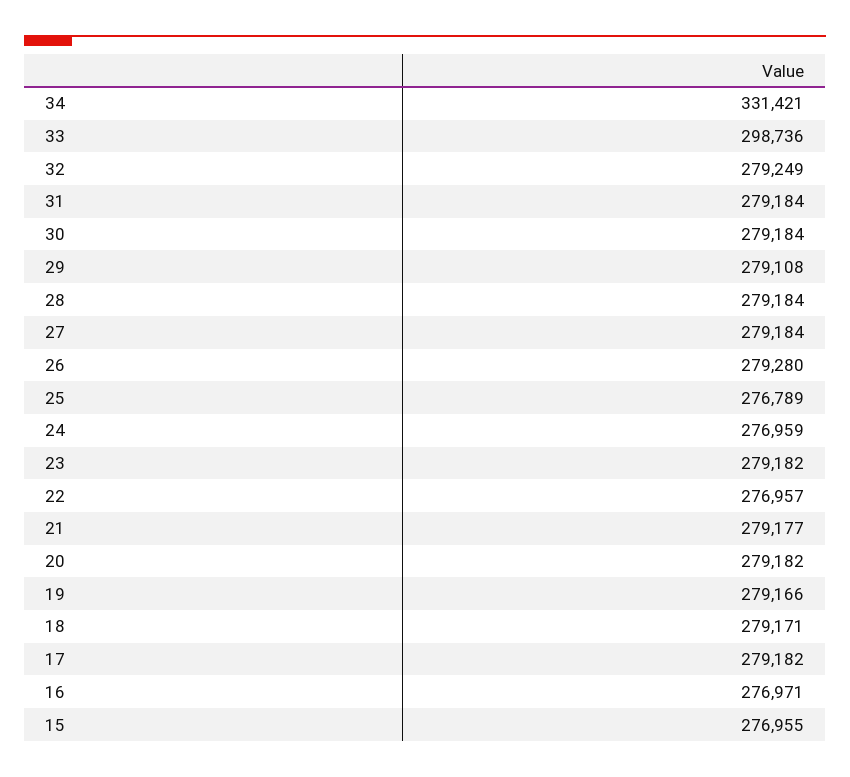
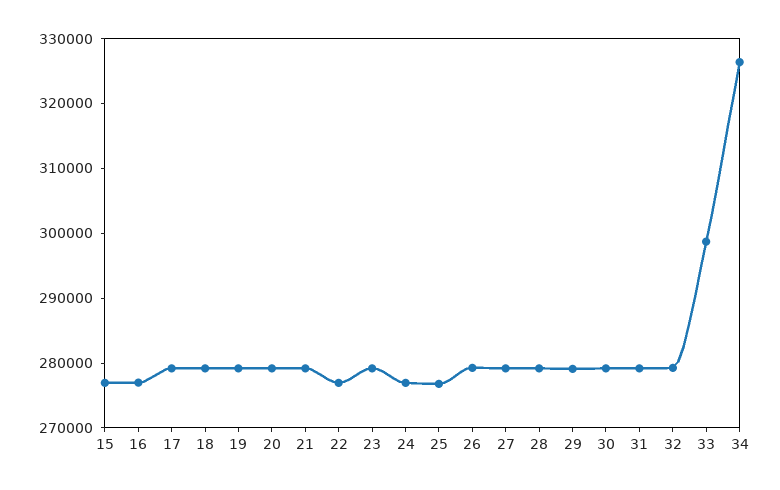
34: 331421 -> 326000

